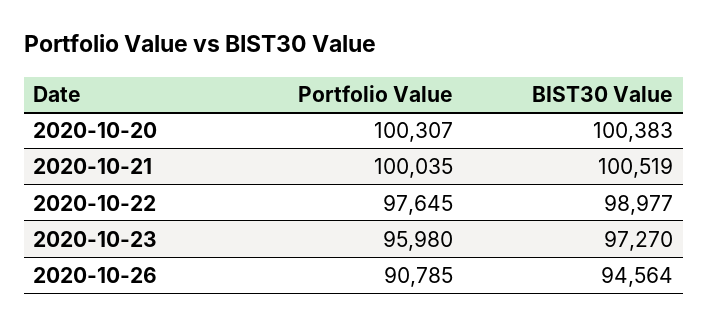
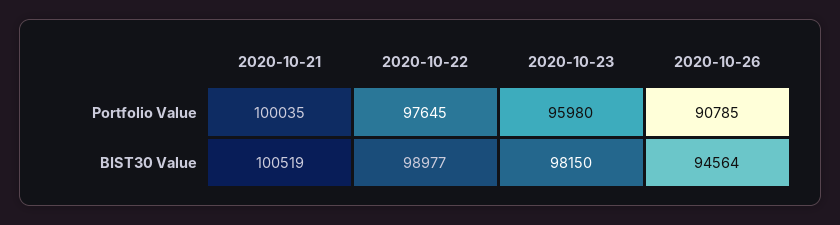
Portfolio Value, 2020-10-20: 100307 -> none
BIST30 Value, 2020-10-20: 100383 -> none
BIST30 Value, 2020-10-23: 97270 -> 98150

